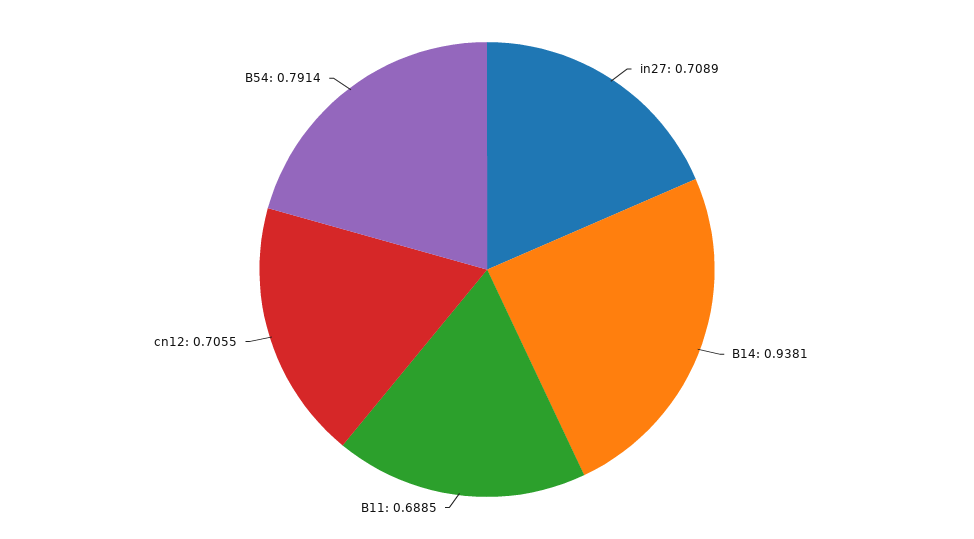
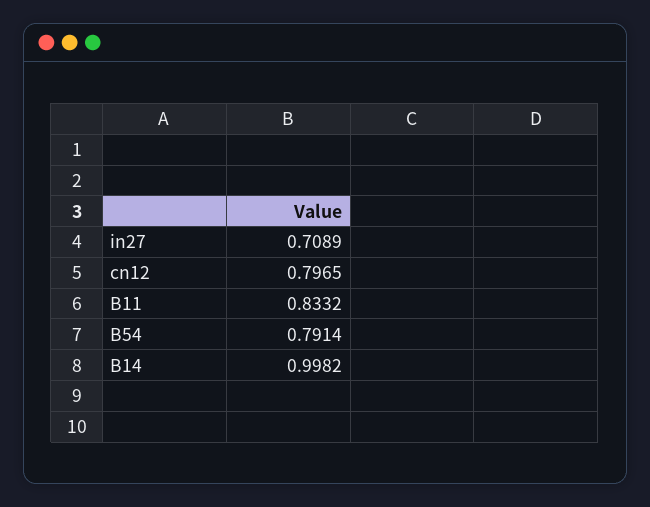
B14: 0.9381 -> 0.9982
B11: 0.6885 -> 0.8332
cn12: 0.7055 -> 0.7965

